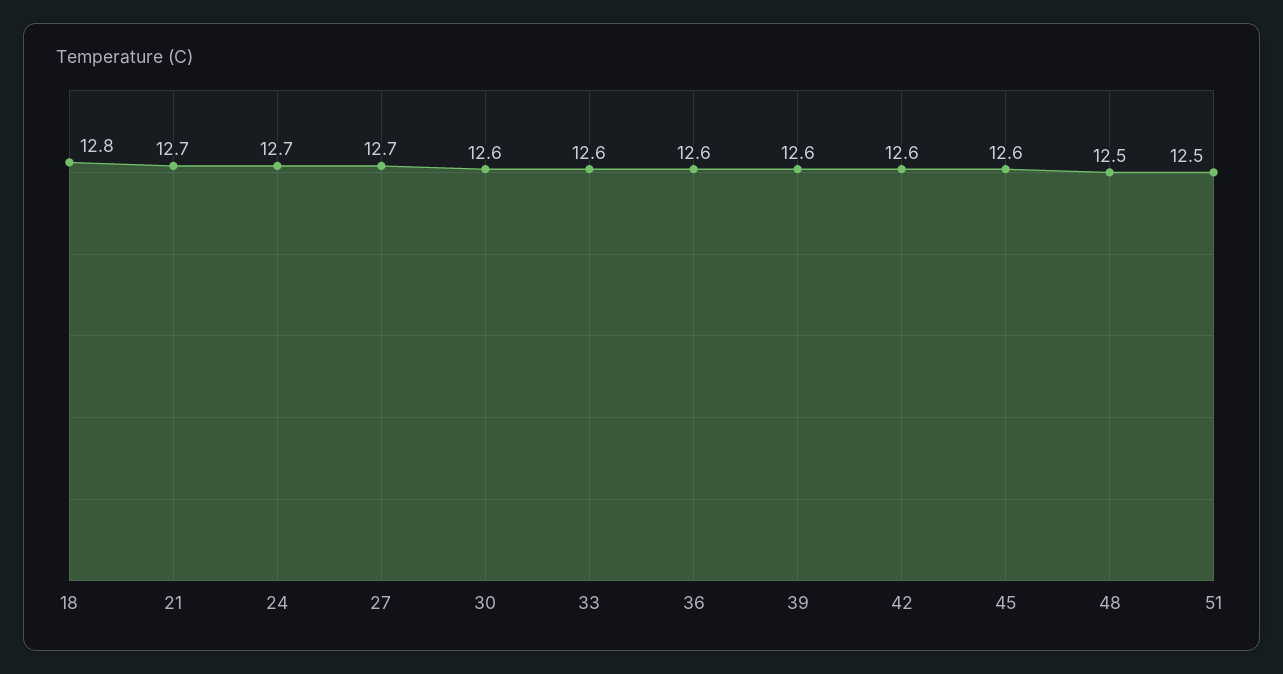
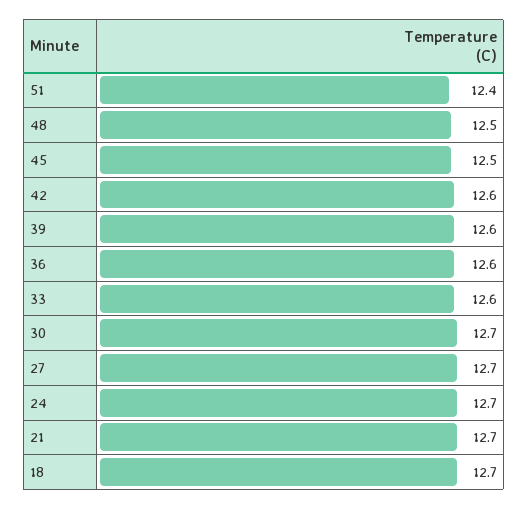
18: 12.8 -> 12.7
30: 12.6 -> 12.7
45: 12.6 -> 12.5
51: 12.5 -> 12.4

